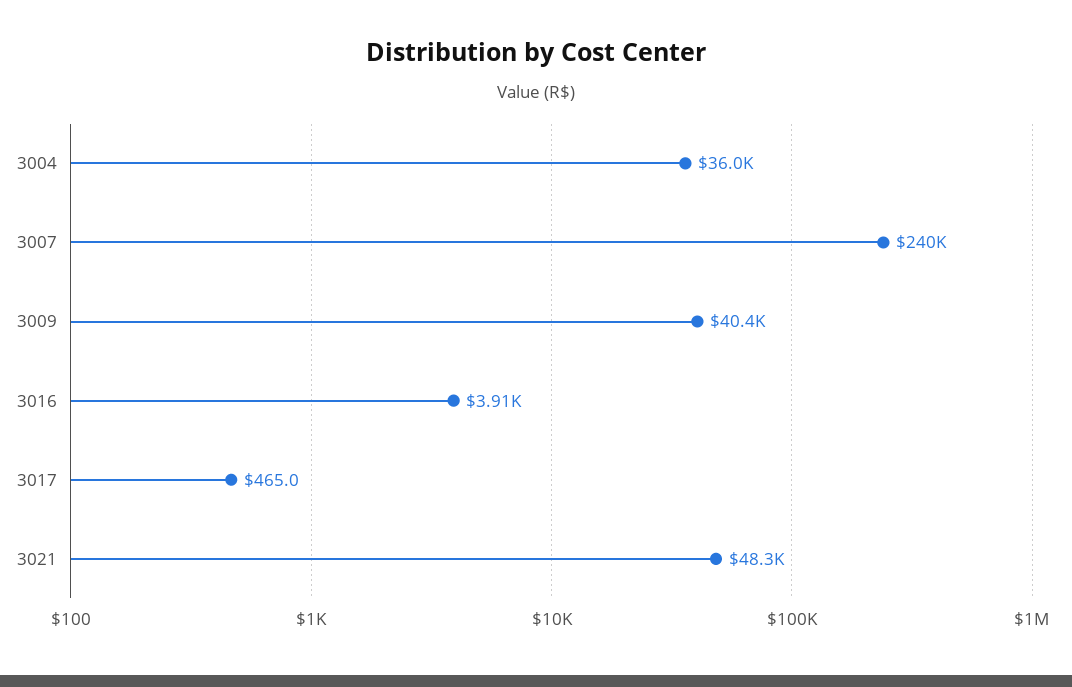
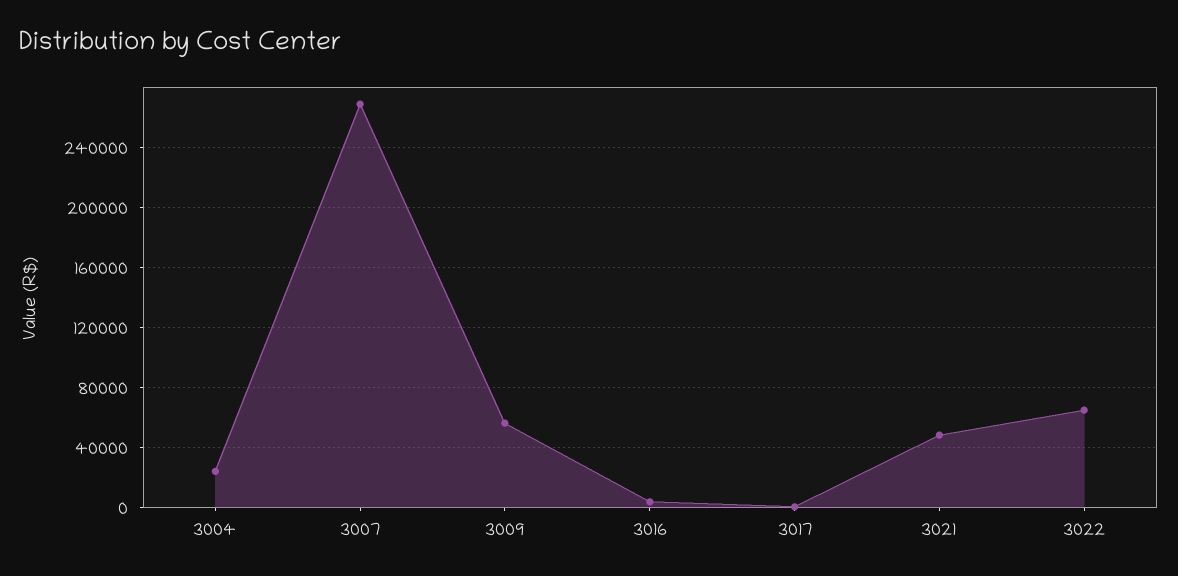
3004: 36000 -> 25000
3007: 240000 -> 270000
3009: 40400 -> 55000
3022: none -> 65000

